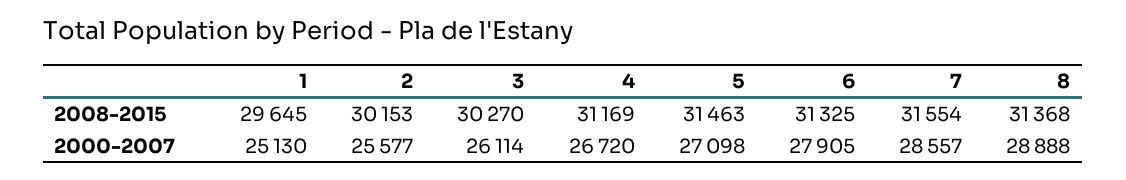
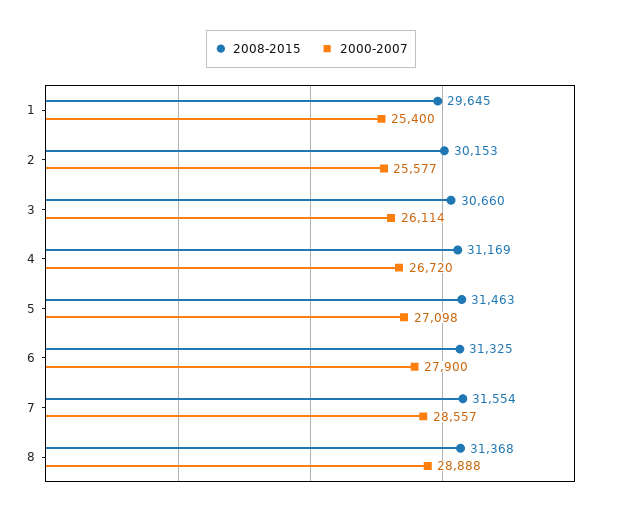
2008-2015, 3: 30270 -> 30660
2000-2007, 1: 25130 -> 25400
2000-2007, 6: 27905 -> 27900

